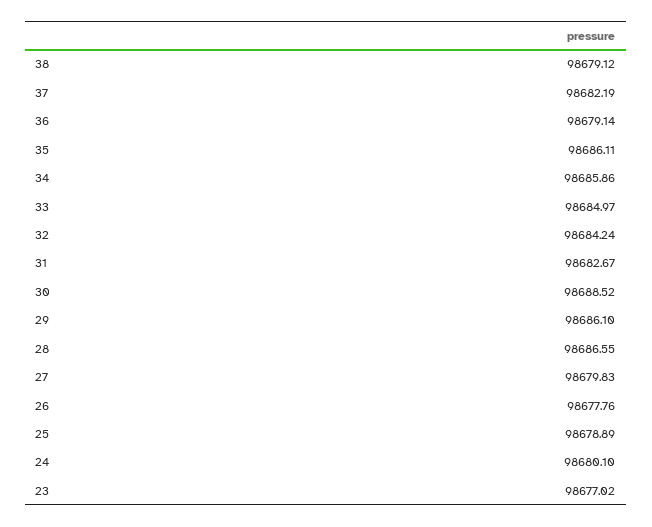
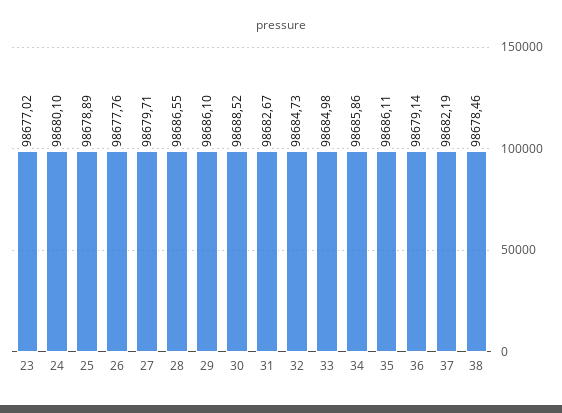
38: 98679.12 -> 98678.46
33: 98684.97 -> 98684.98
32: 98684.24 -> 98684.73
27: 98679.83 -> 98679.71

